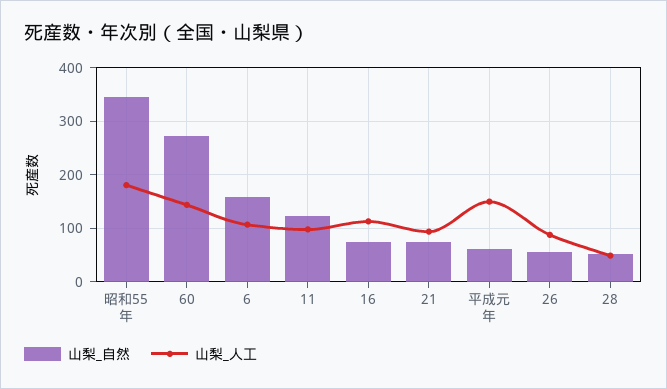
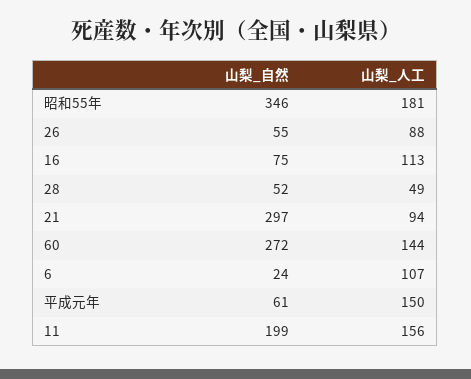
山梨_自然, 6: 160 -> 24
山梨_自然, 11: 120 -> 199
山梨_人工, 11: 100 -> 156
山梨_自然, 21: 80 -> 297

